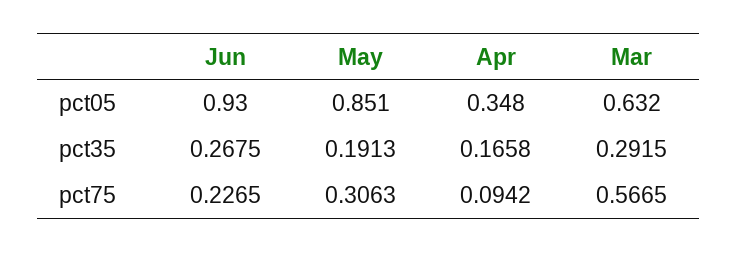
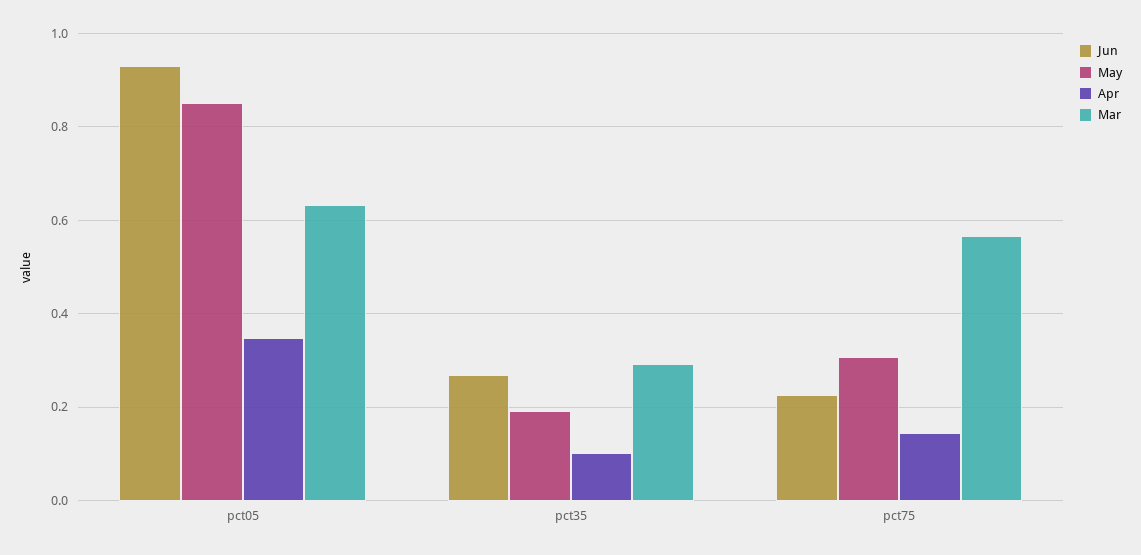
Apr, pct35: 0.1658 -> 0.1
Apr, pct75: 0.0942 -> 0.14

